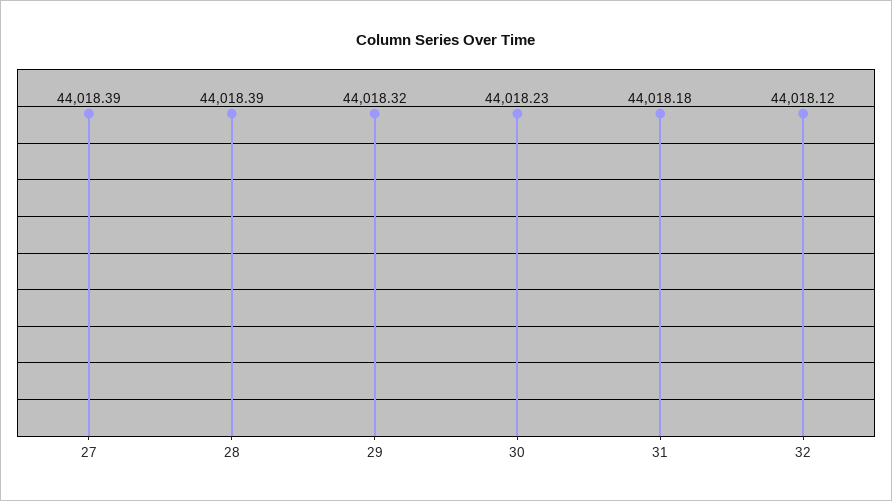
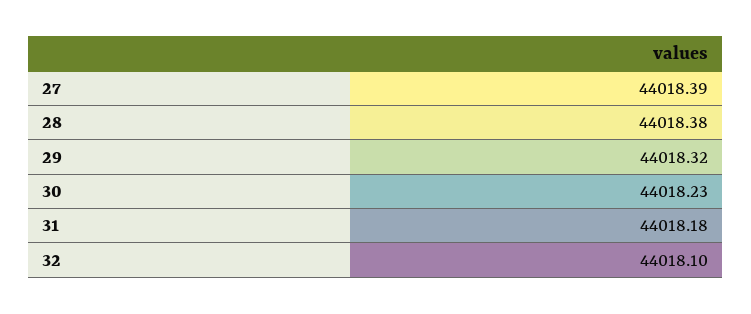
28: 44018.39 -> 44018.38
32: 44018.12 -> 44018.1

